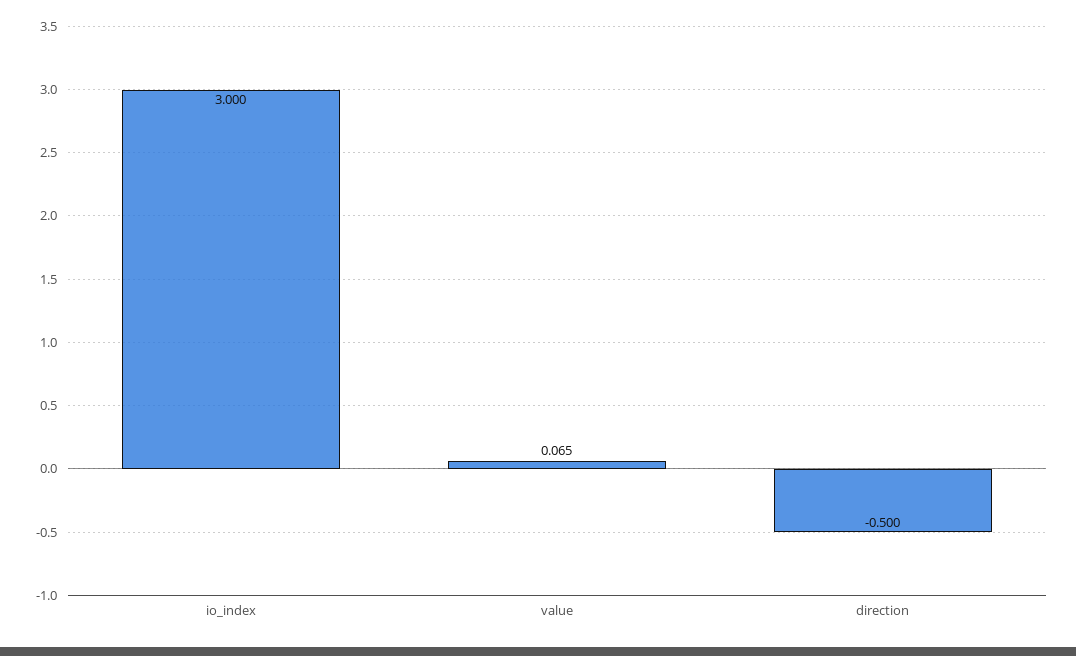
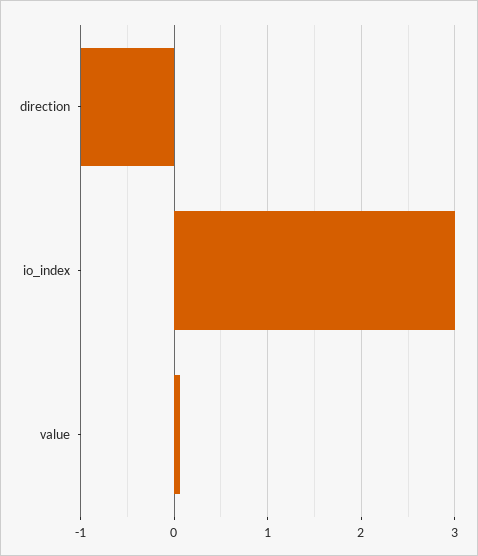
direction: -0.5 -> -1

